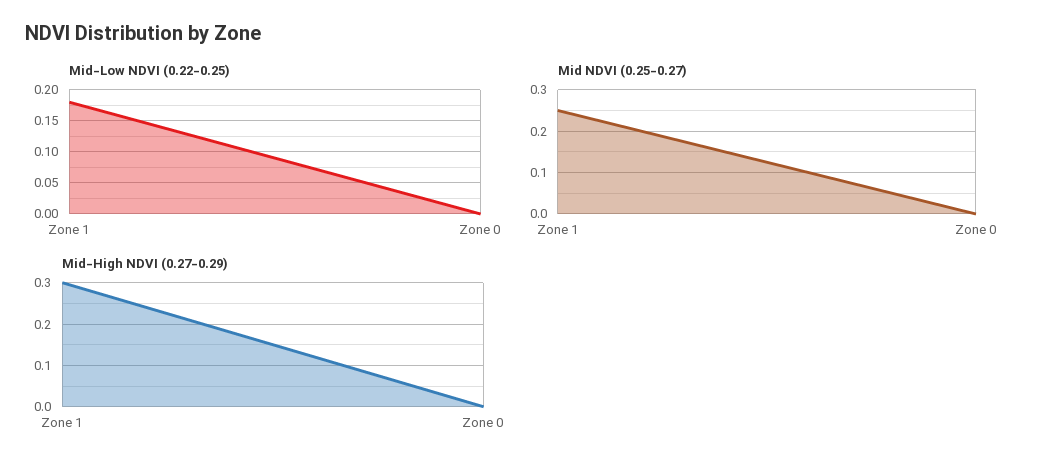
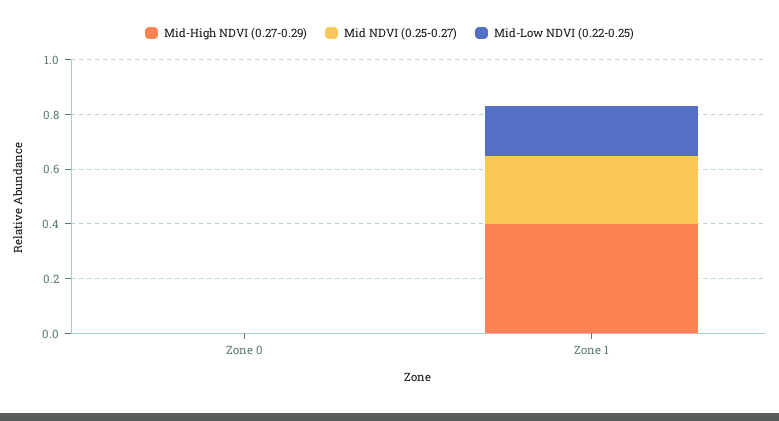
Mid-High NDVI (0.27-0.29), Zone 1: 0.3 -> 0.4

